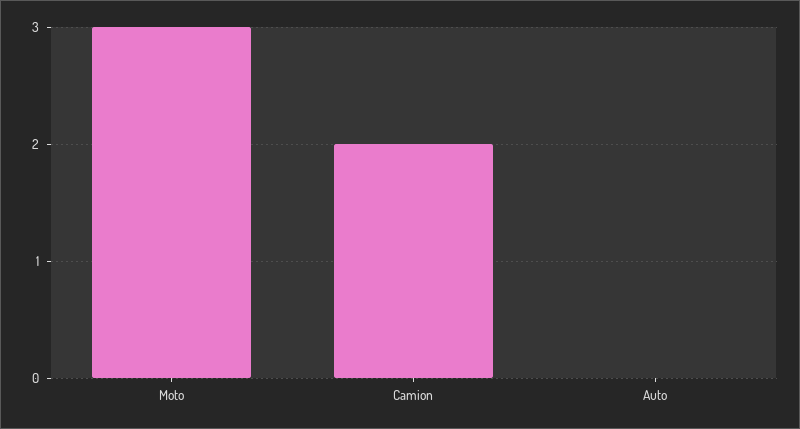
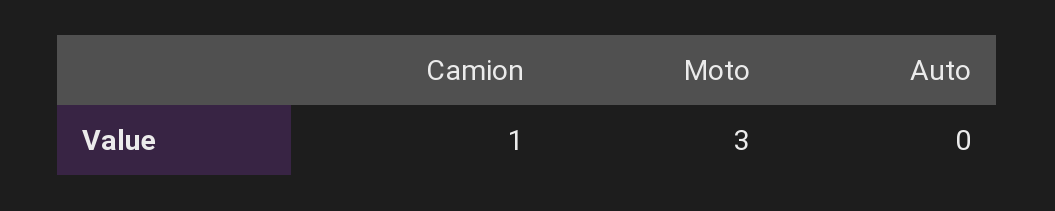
Camion: 2 -> 1

